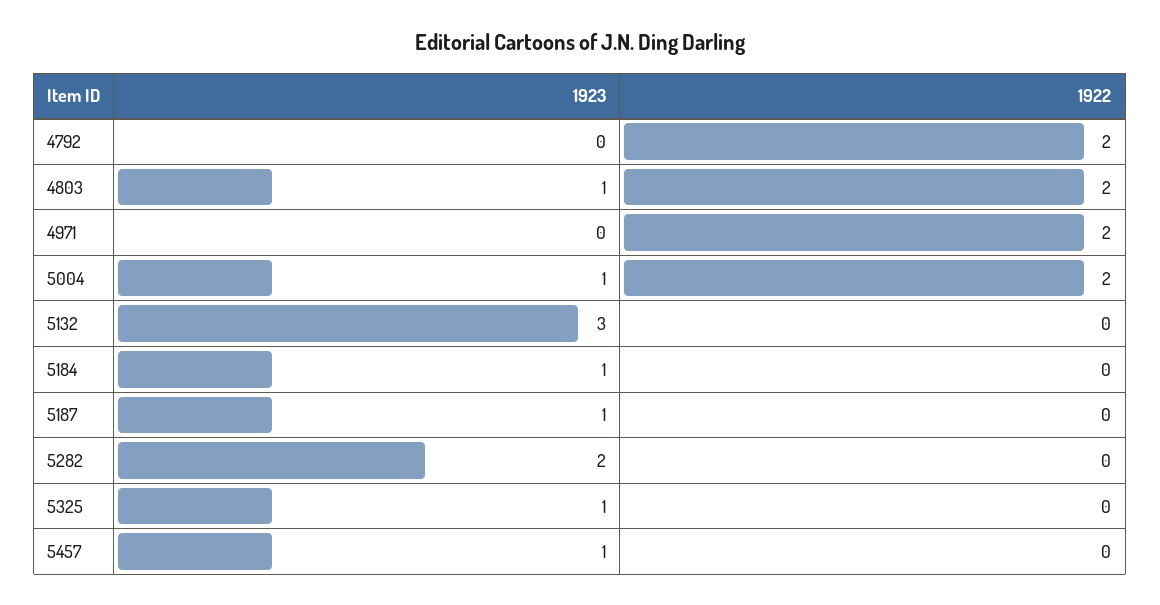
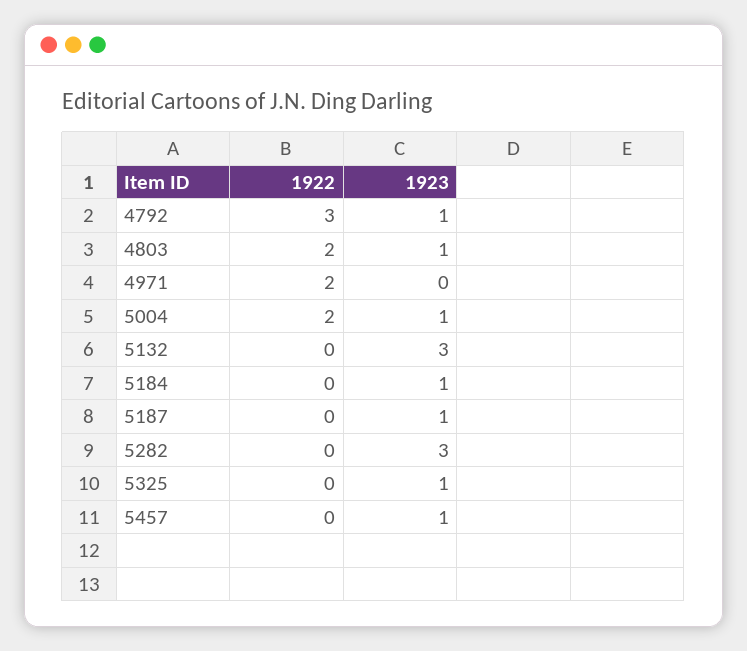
1923, 4792: 0 -> 1
1922, 4792: 2 -> 3
1923, 5282: 2 -> 3

